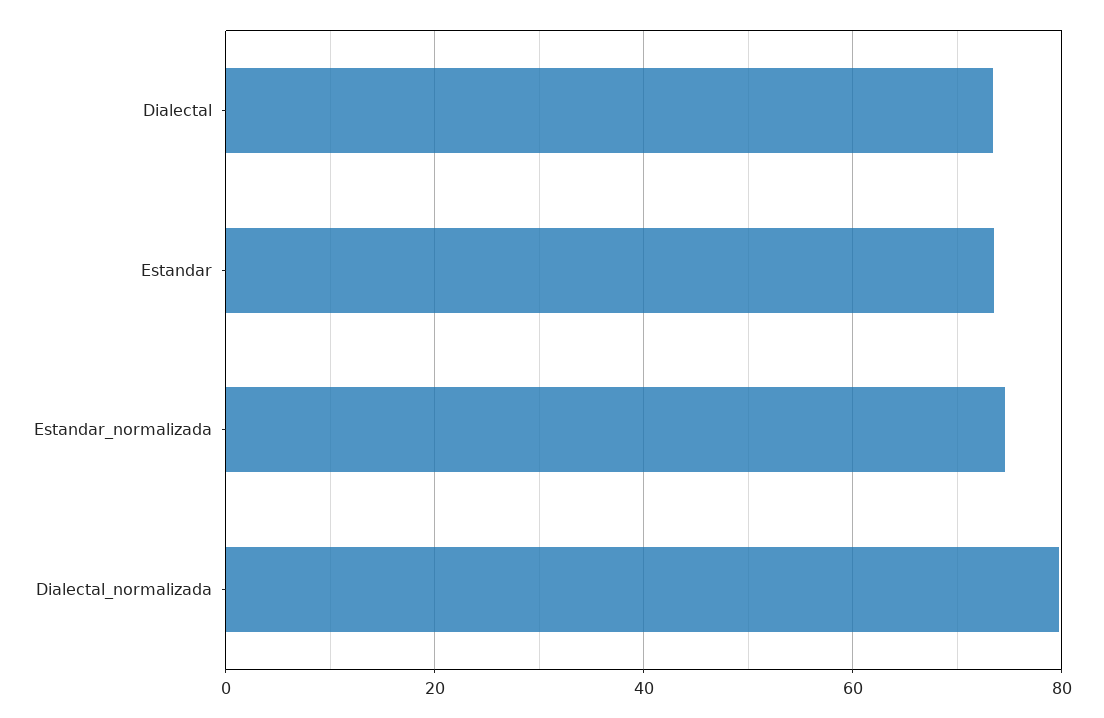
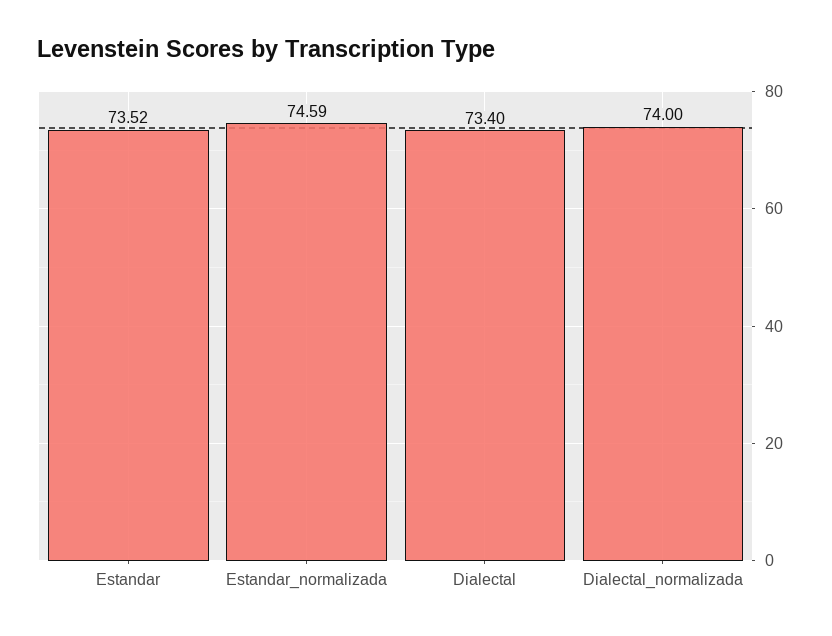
Dialectal_normalizada: 80 -> 74

